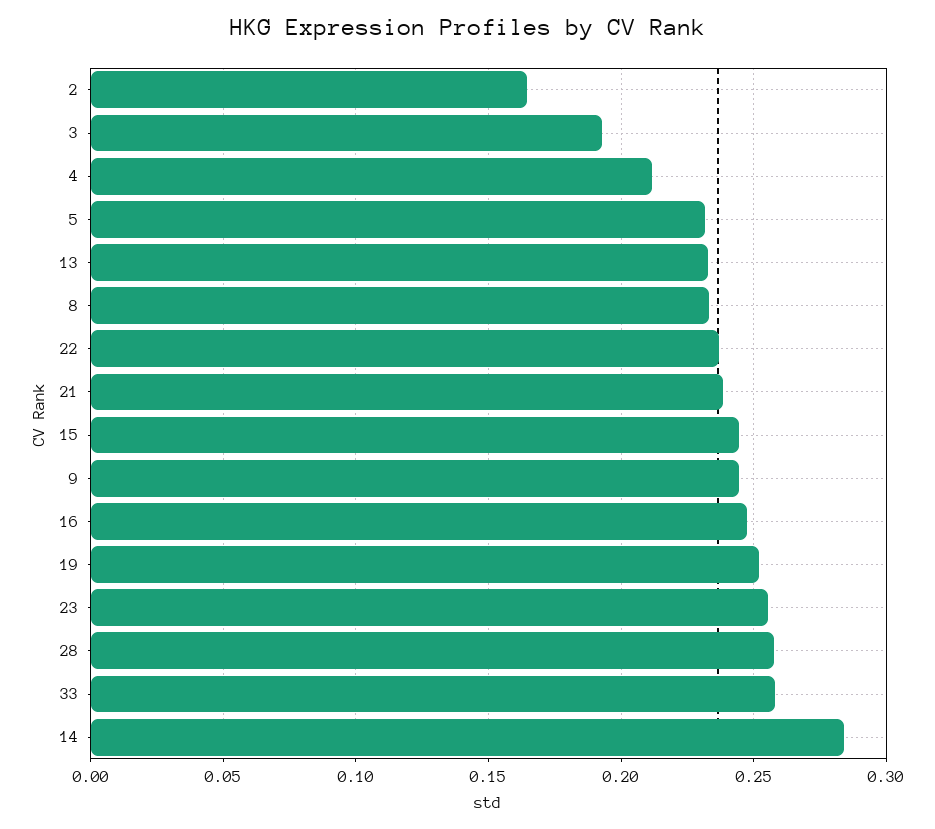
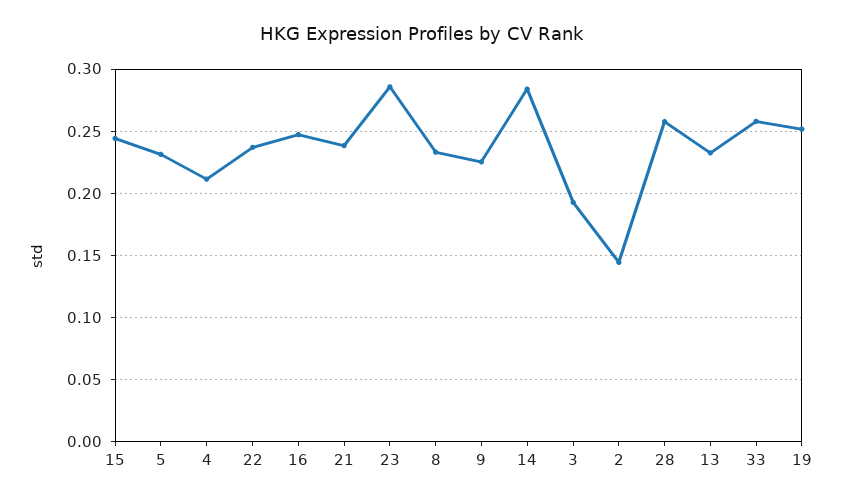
2: 0.165 -> 0.145
9: 0.245 -> 0.225
23: 0.255 -> 0.285

